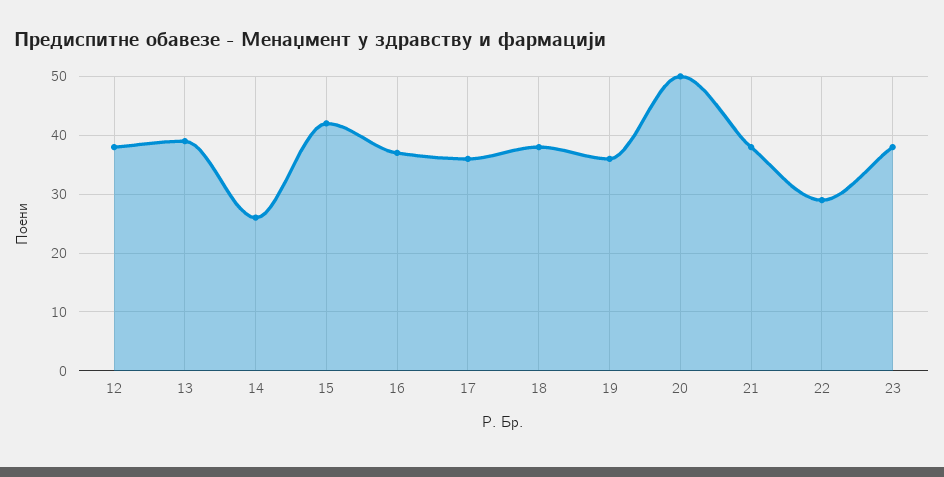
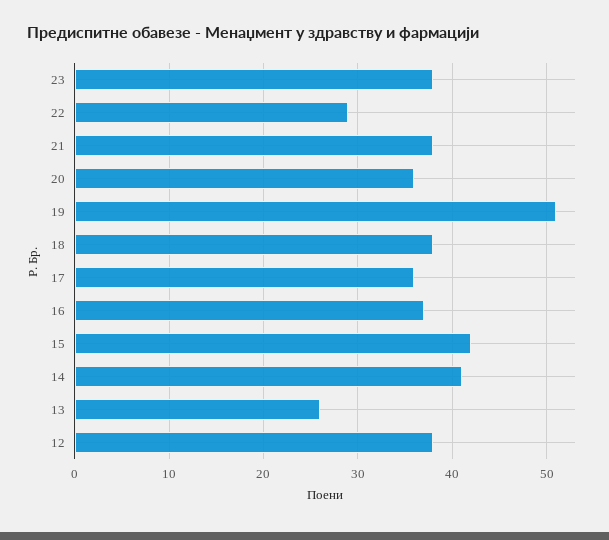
13: 40 -> 26
14: 25 -> 41
19: 35 -> 51
20: 50 -> 36

